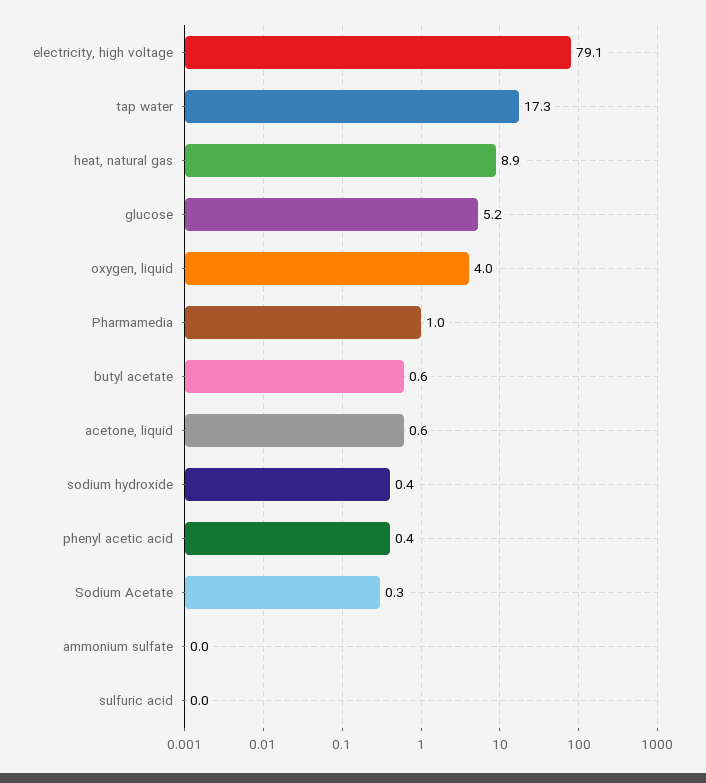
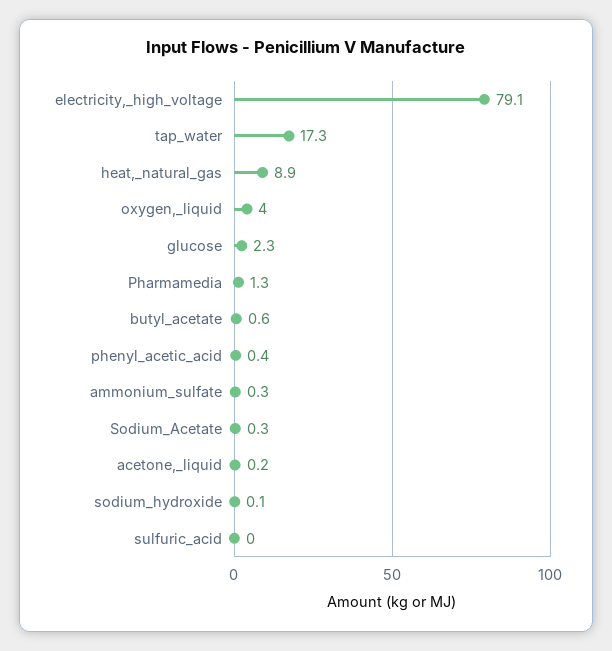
glucose: 5.2 -> 2.3
Pharmamedia: 1 -> 1.3
acetone, liquid: 0.6 -> 0.2
sodium hydroxide: 0.4 -> 0.1
ammonium sulfate: 0 -> 0.3

